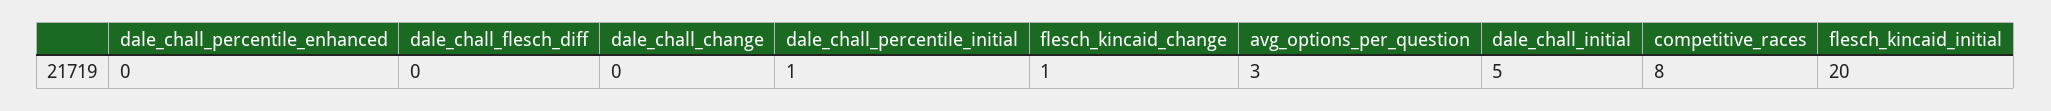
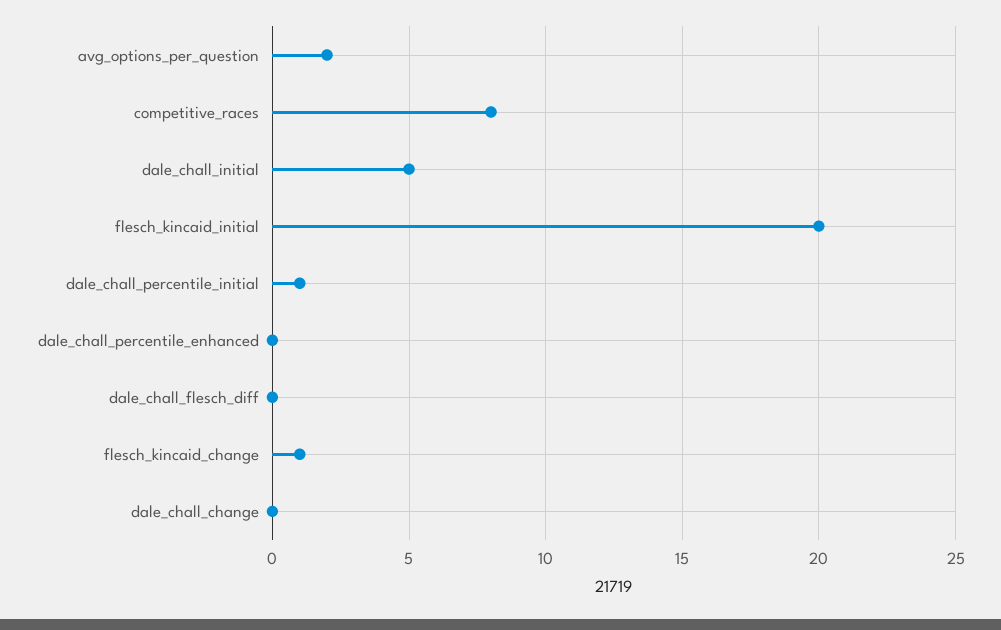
avg_options_per_question: 3 -> 2

